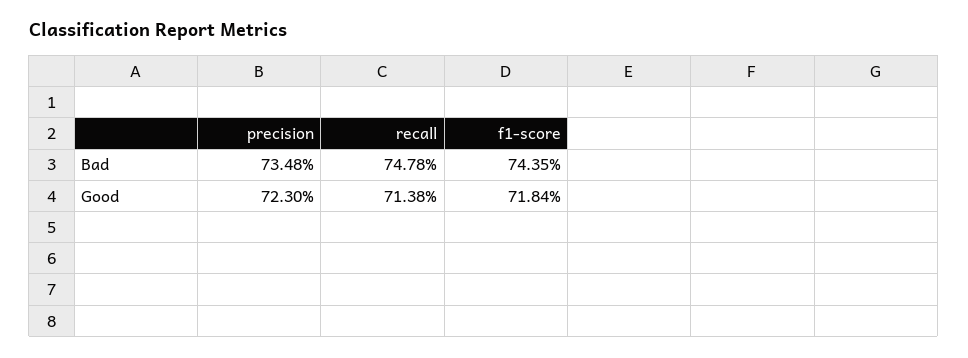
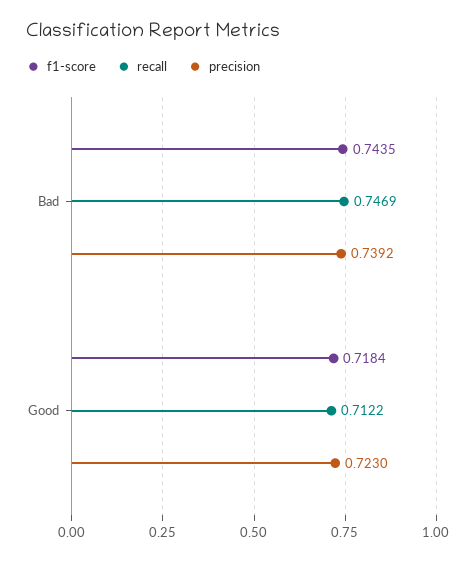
precision, Bad: 0.7348 -> 0.7392
recall, Bad: 0.7478 -> 0.7469
recall, Good: 0.7138 -> 0.7122

